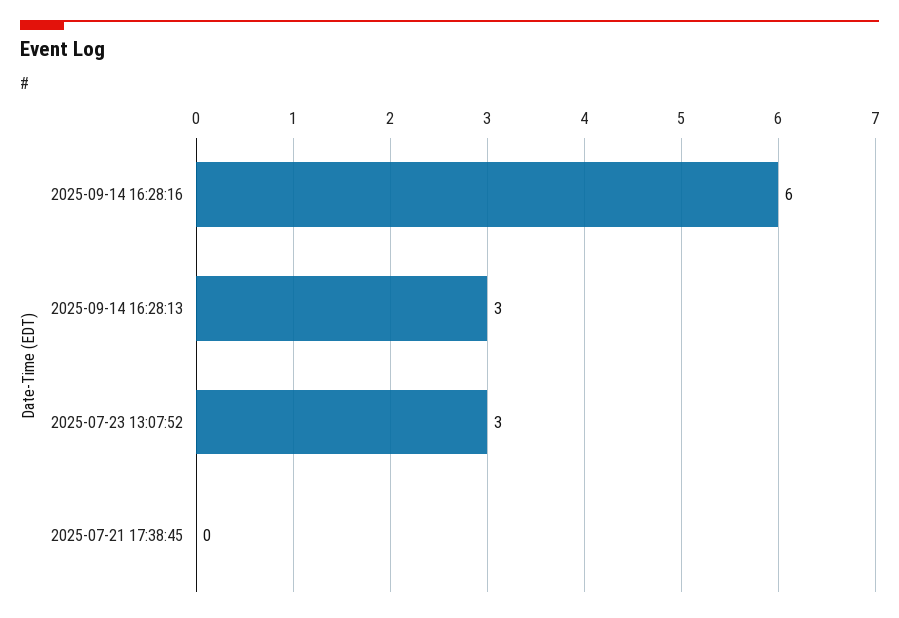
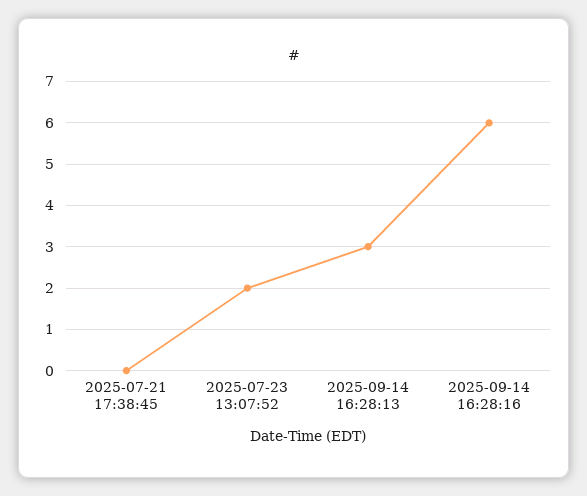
2025-07-23 13:07:52: 3 -> 2

